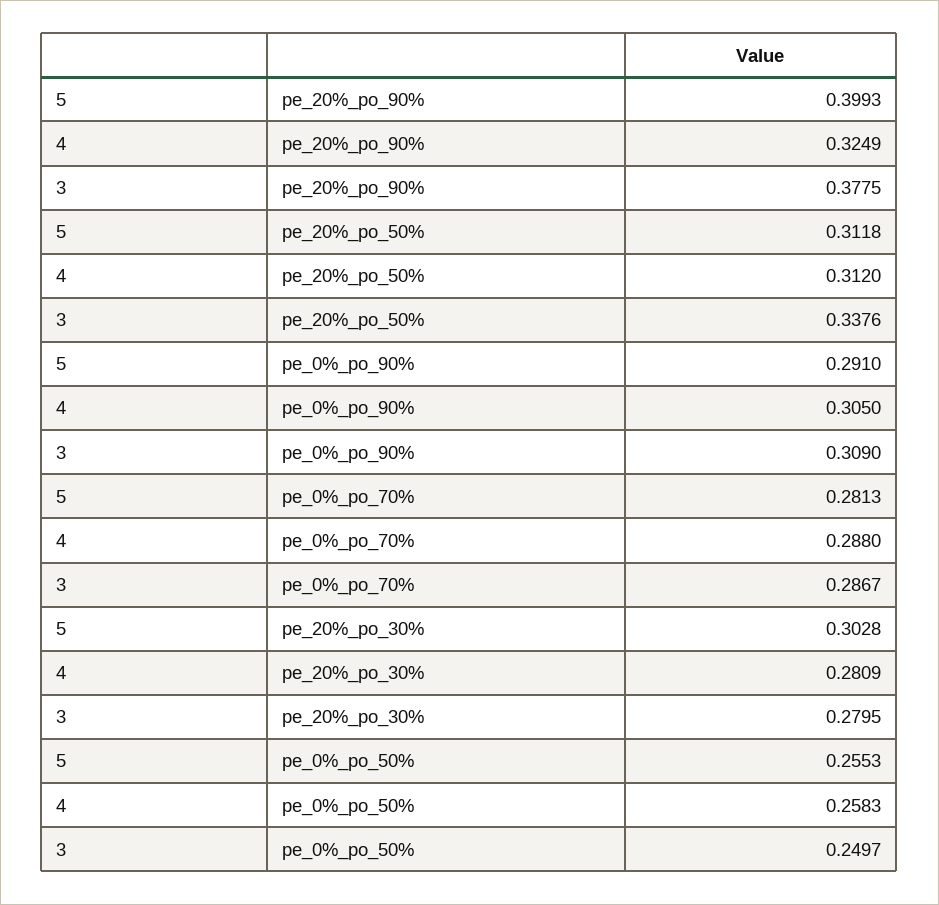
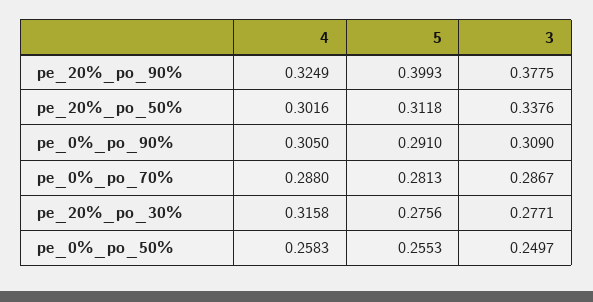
4, pe_20%_po_50%: 0.312 -> 0.3016
5, pe_20%_po_30%: 0.3028 -> 0.2756
4, pe_20%_po_30%: 0.2809 -> 0.3158
3, pe_20%_po_30%: 0.2795 -> 0.2771

